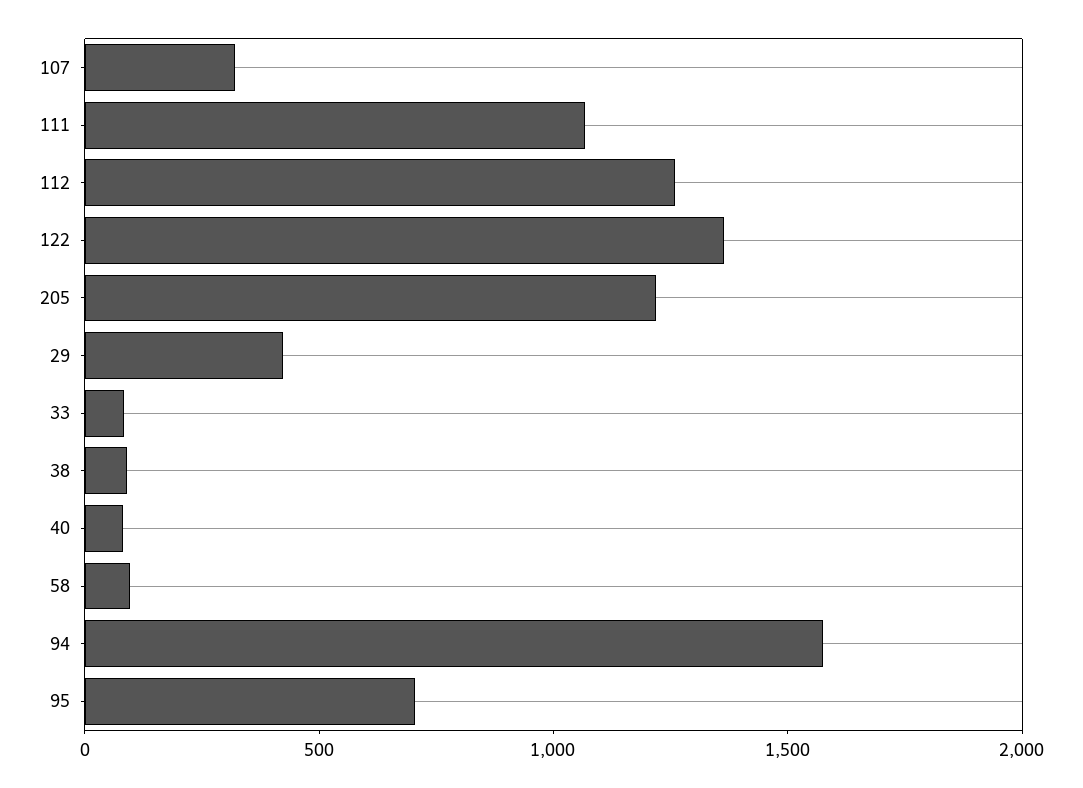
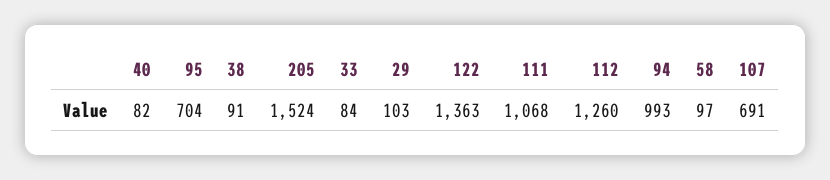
107: 300 -> 691
205: 1200 -> 1524
29: 400 -> 103
94: 1600 -> 993

